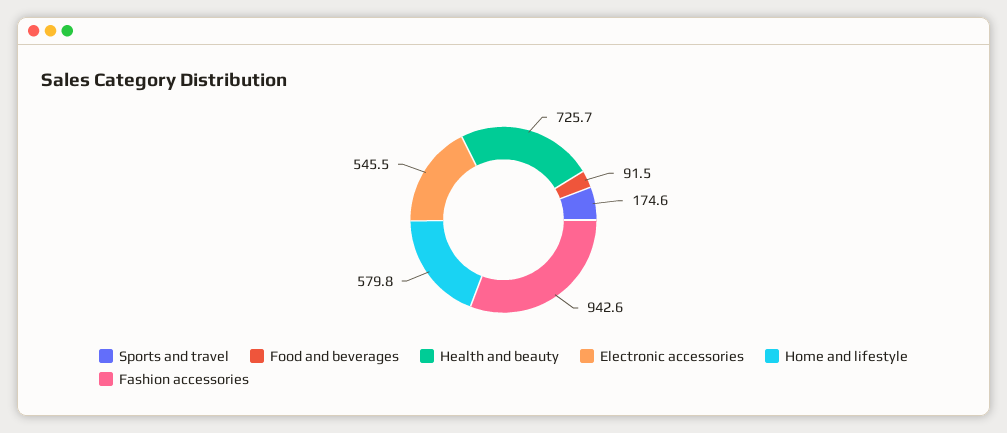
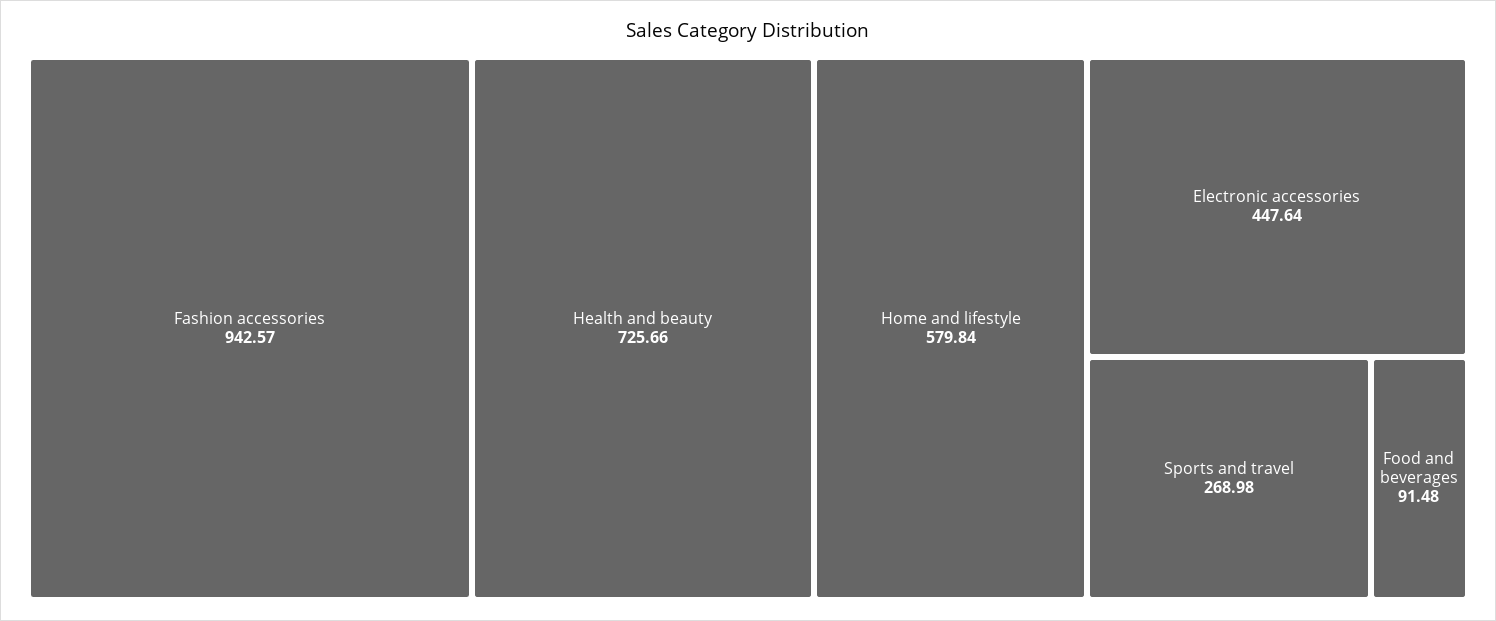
Sports and travel: 174.6 -> 268.98
Electronic accessories: 545.5 -> 447.64

